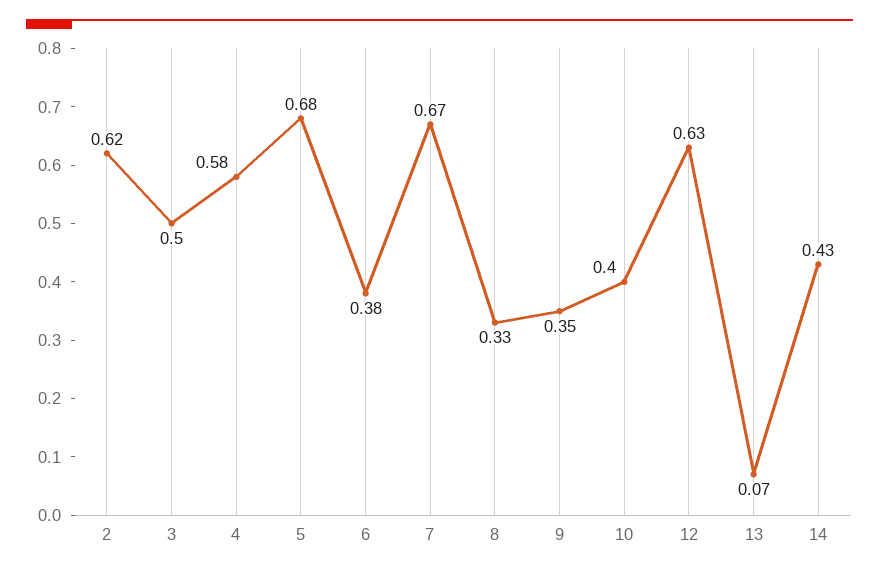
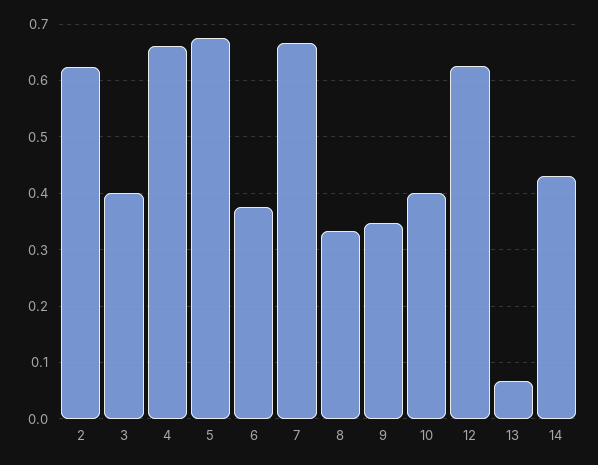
3: 0.5 -> 0.4
4: 0.58 -> 0.66

